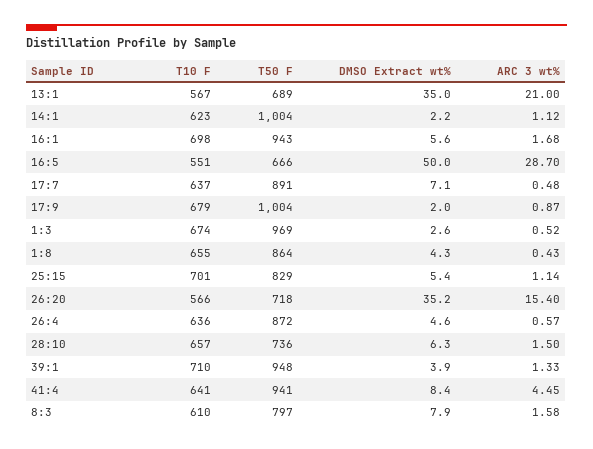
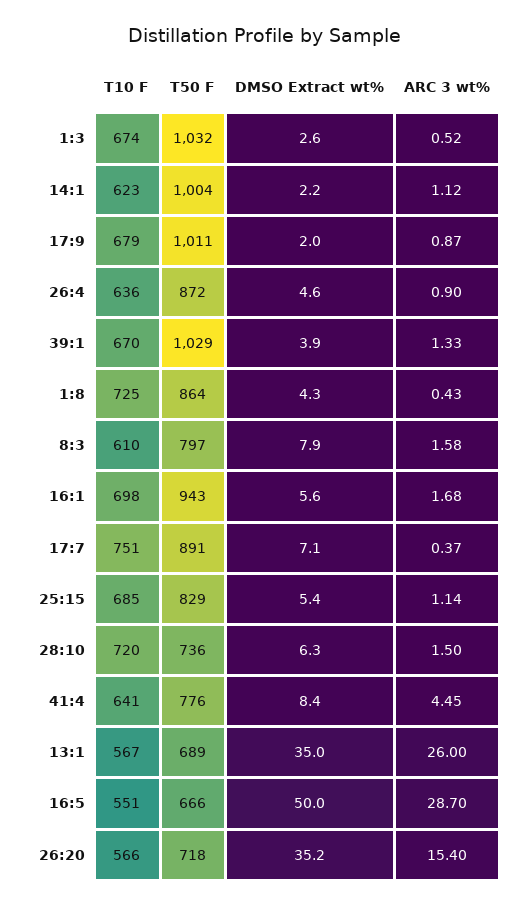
ARC 3 wt%, 13:1: 21 -> 26
T10 F, 17:7: 637 -> 751
ARC 3 wt%, 17:7: 0.48 -> 0.37
T50 F, 17:9: 1004 -> 1011
T50 F, 1:3: 969 -> 1032
T10 F, 1:8: 655 -> 725
T10 F, 25:15: 701 -> 685
ARC 3 wt%, 26:4: 0.57 -> 0.9
T10 F, 28:10: 657 -> 720
T10 F, 39:1: 710 -> 670
T50 F, 39:1: 948 -> 1029
T50 F, 41:4: 941 -> 776

